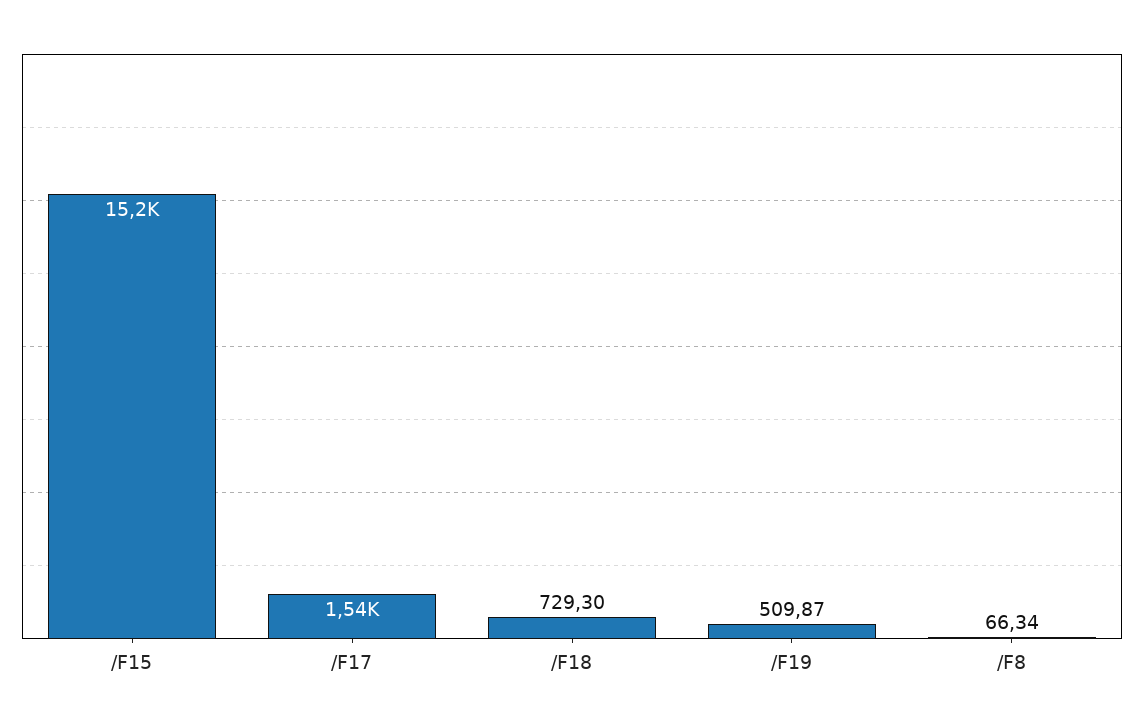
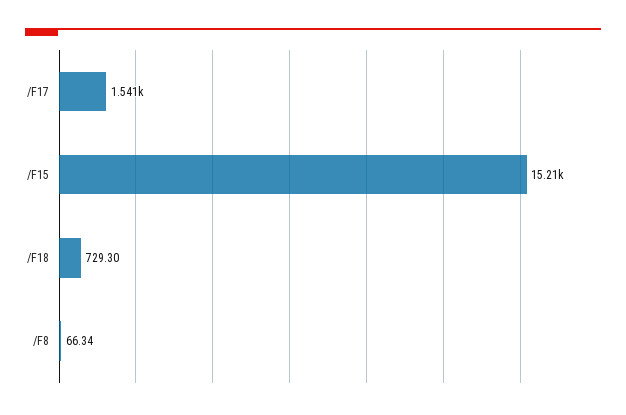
/F19: 509.87 -> none

